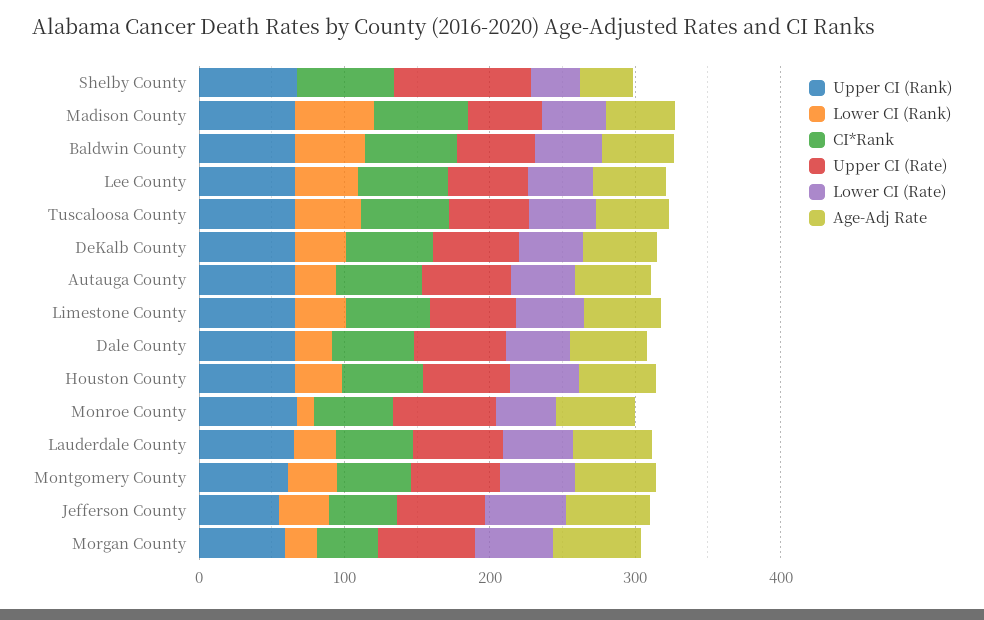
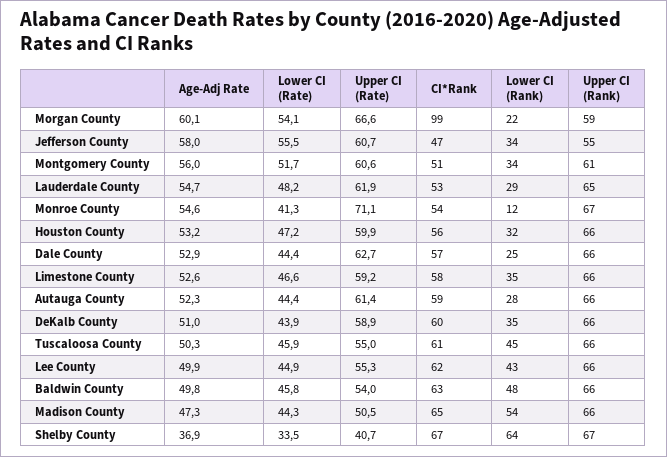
Lower CI (Rank), Shelby County: 0 -> 64
Upper CI (Rate), Shelby County: 100 -> 40.7
CI*Rank, Morgan County: 40 -> 99

